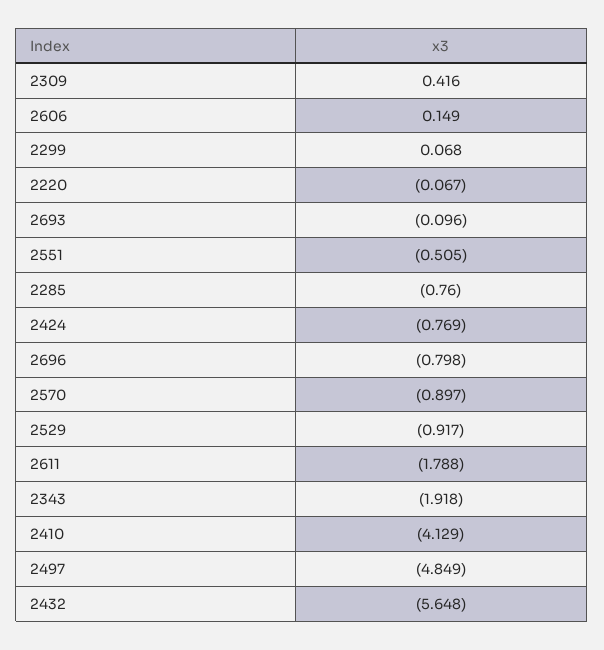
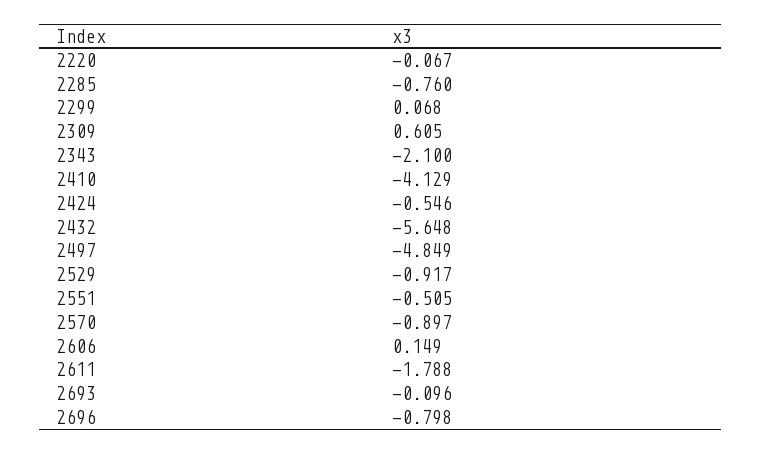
2309: 0.416 -> 0.605
2424: -0.769 -> -0.546
2343: -1.918 -> -2.1

